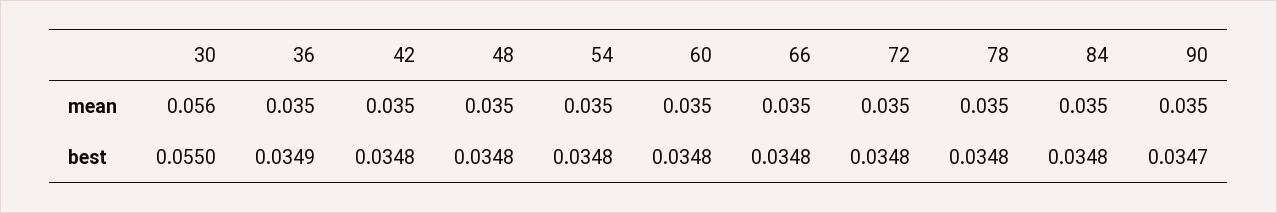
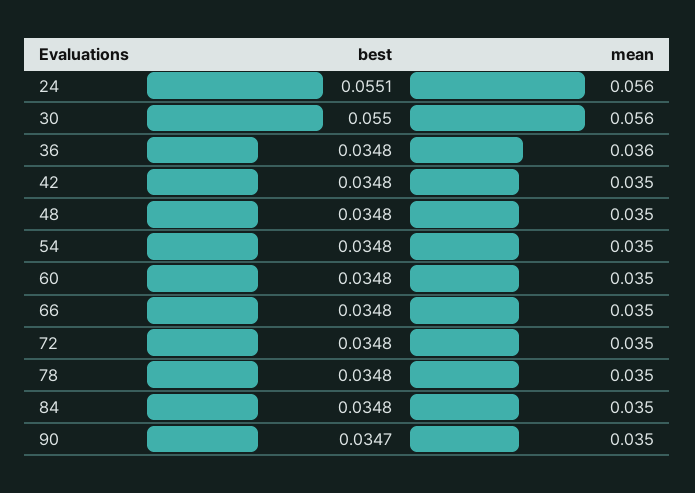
36, mean: 0.035 -> 0.036
36, best: 0.0349 -> 0.0348
24, best: none -> 0.0551
24, mean: none -> 0.056

